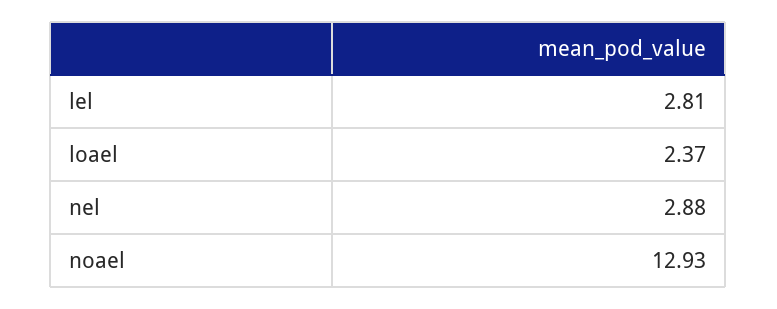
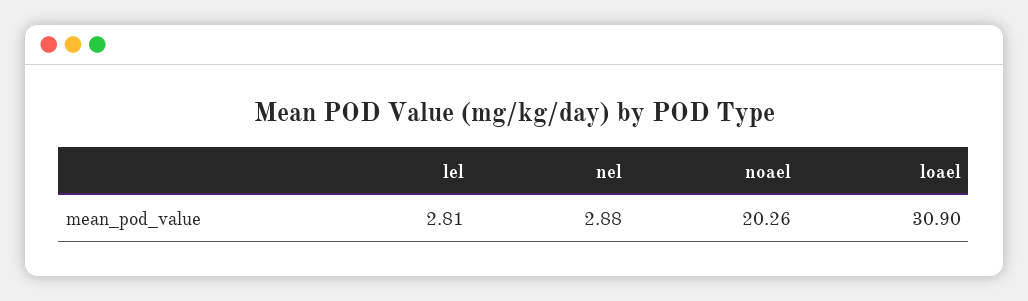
loael: 2.37 -> 30.9
noael: 12.93 -> 20.26

